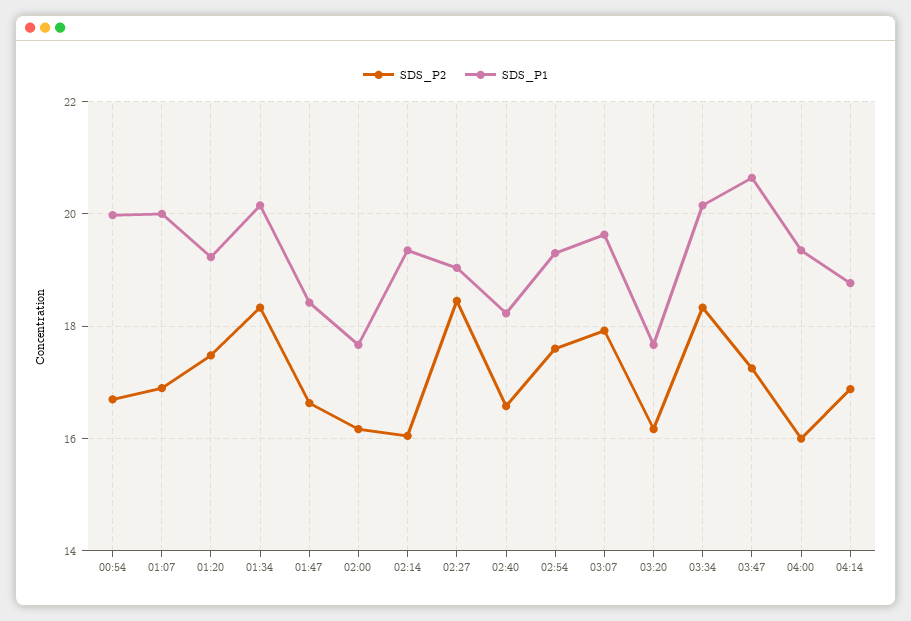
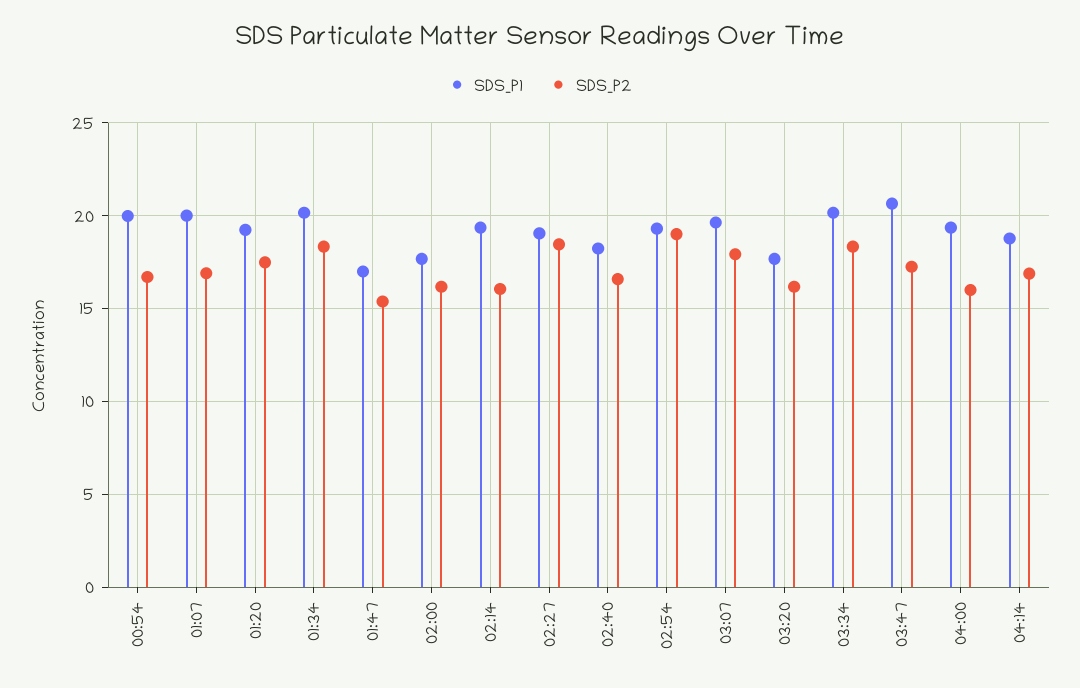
SDS_P2, 01:47: 16.6 -> 15.5
SDS_P1, 01:47: 18.4 -> 17
SDS_P2, 02:54: 17.6 -> 19

